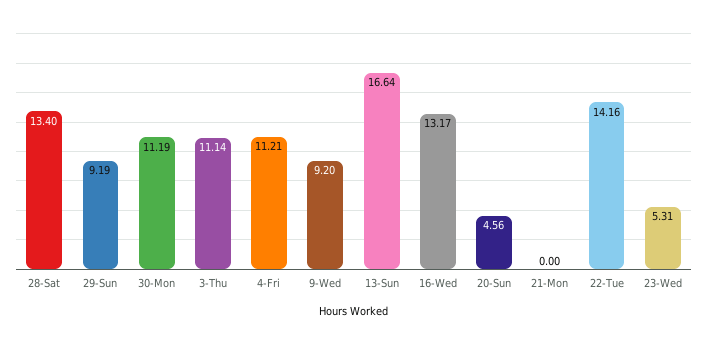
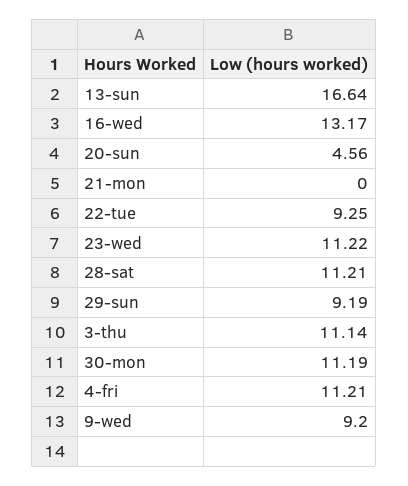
28-Sat: 13.4 -> 11.21
22-Tue: 14.16 -> 9.25
23-Wed: 5.31 -> 11.22

